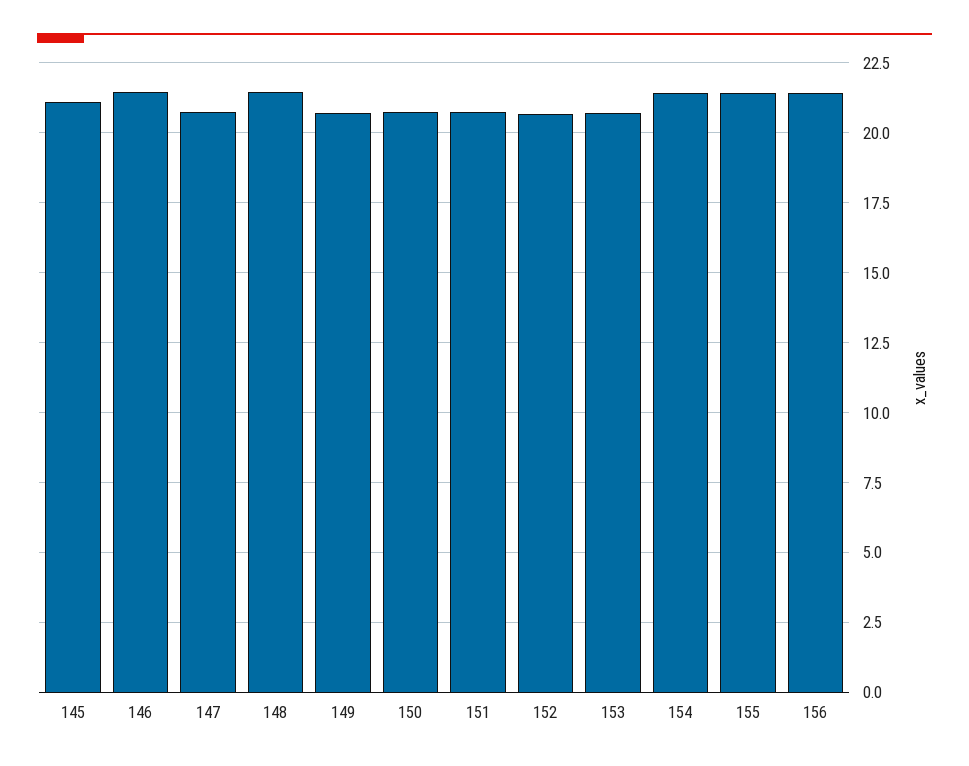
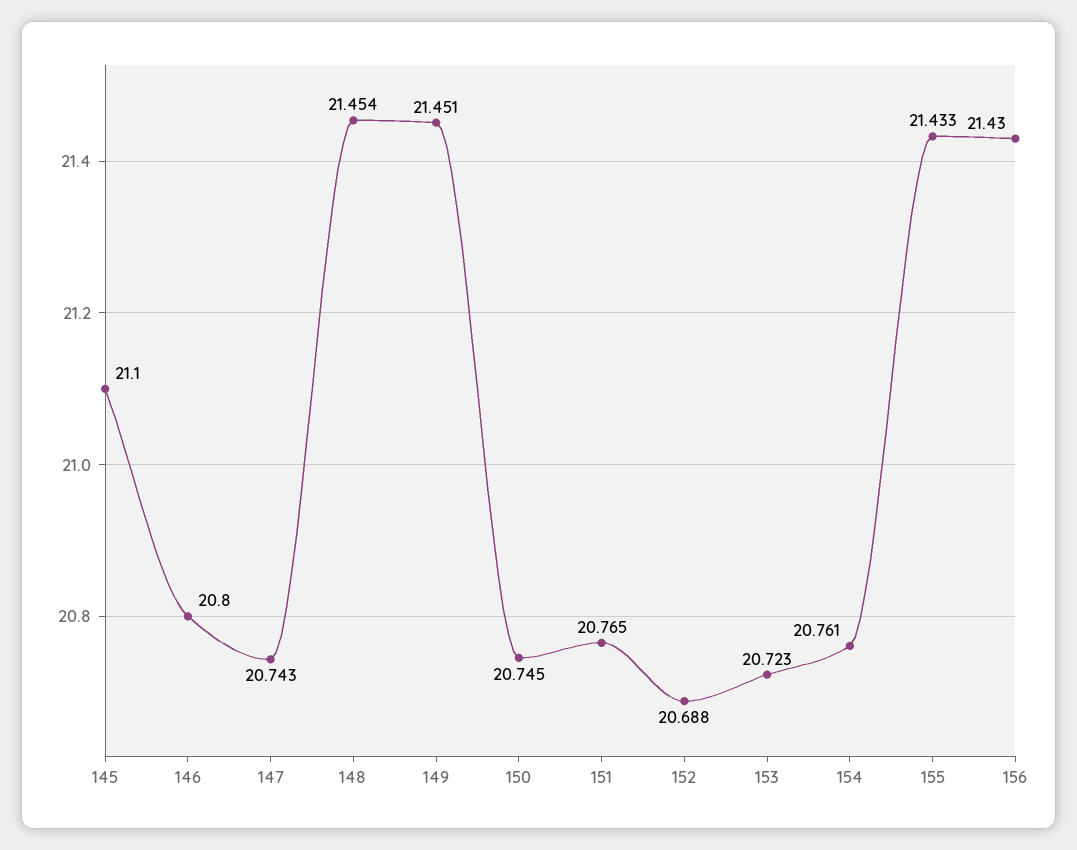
146: 21.5 -> 20.8
149: 20.75 -> 21.451
154: 21.5 -> 20.761

